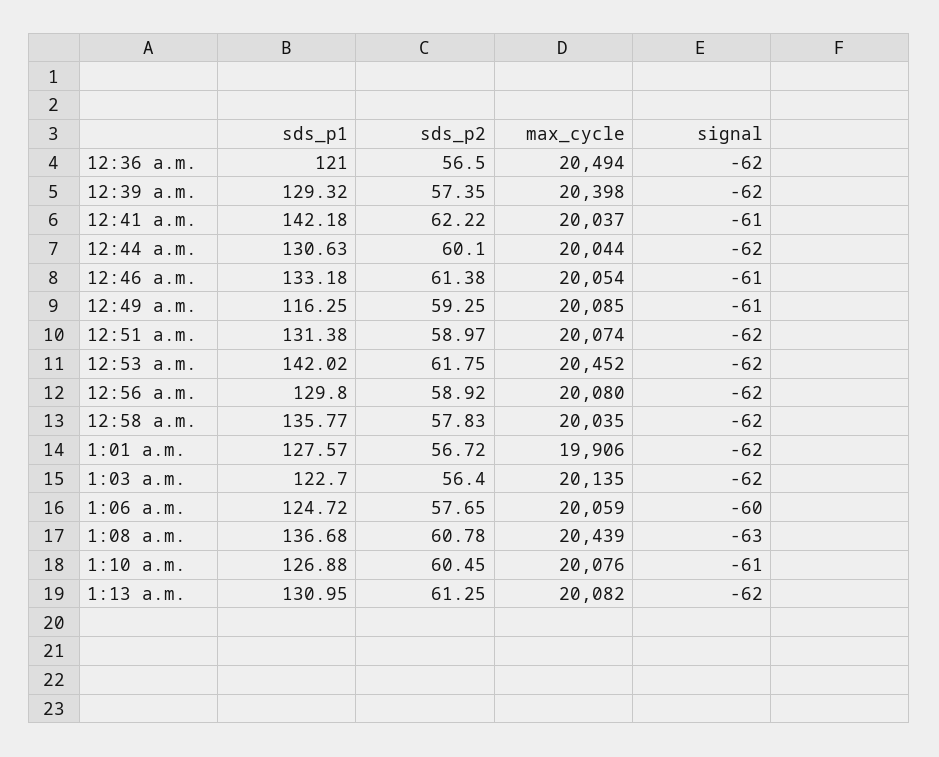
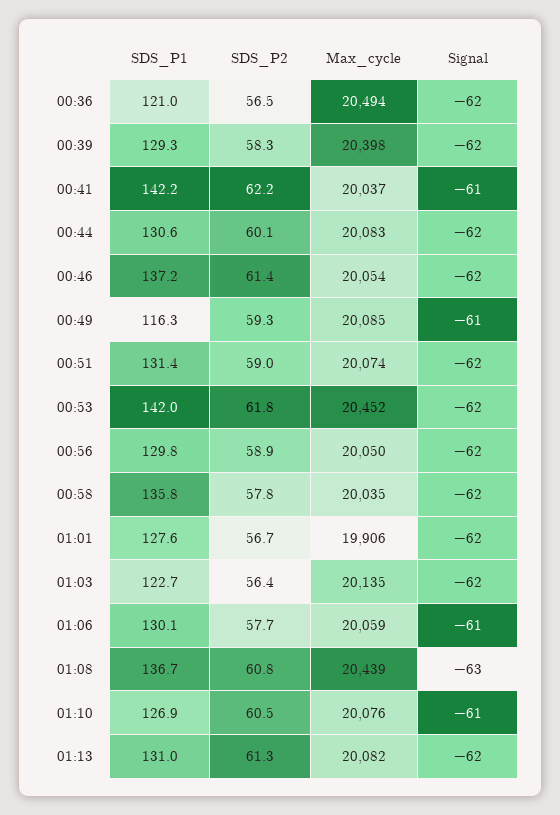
sds_p2, 12:39 a.m.: 57.35 -> 58.3
max_cycle, 12:44 a.m.: 20044 -> 20083
sds_p1, 12:46 a.m.: 133.18 -> 137.2
signal, 12:46 a.m.: -61 -> -62
max_cycle, 12:56 a.m.: 20080 -> 20050
sds_p1, 1:06 a.m.: 124.72 -> 130.1
signal, 1:06 a.m.: -60 -> -61

